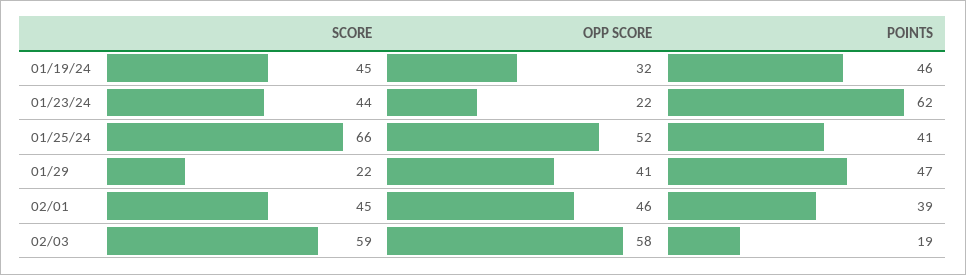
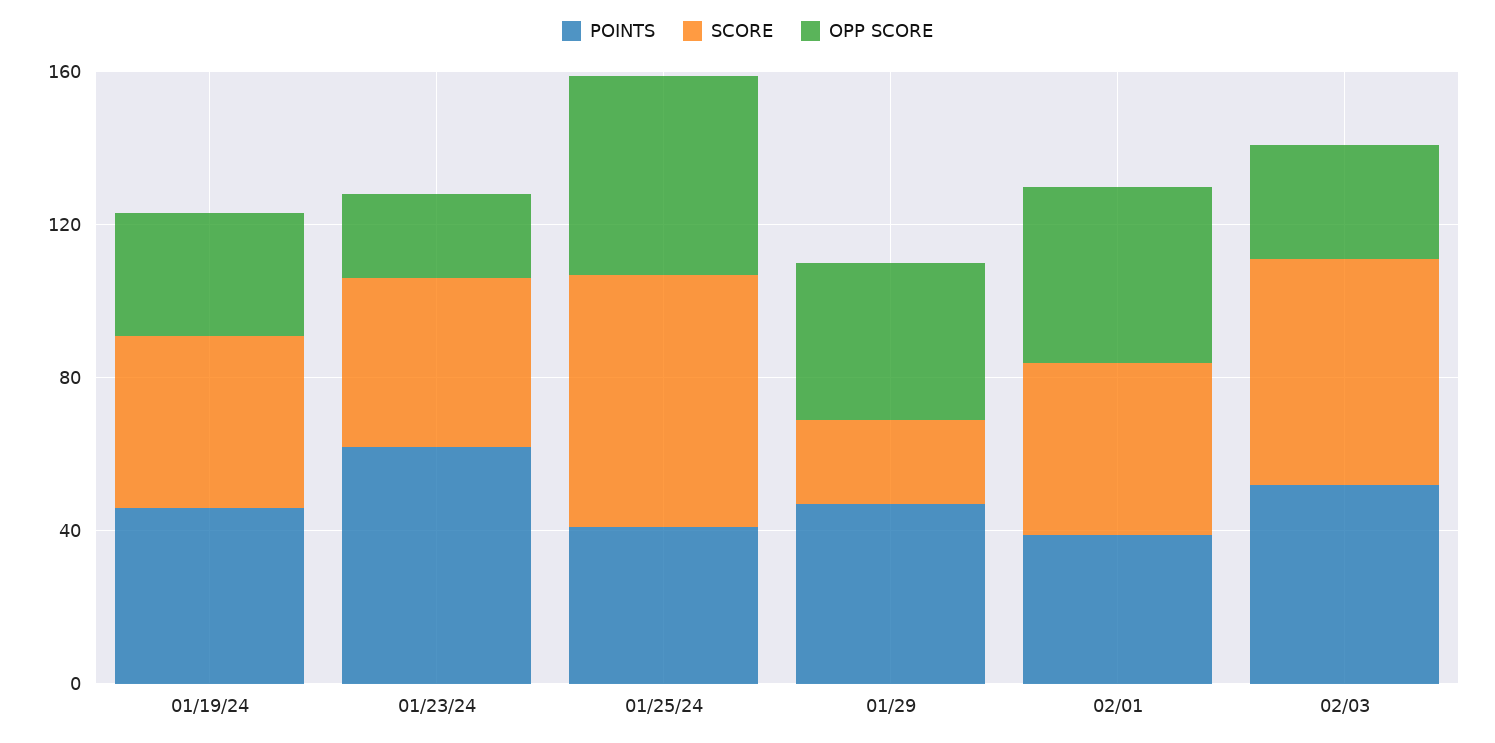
OPP SCORE, 02/03: 58 -> 30
POINTS, 02/03: 19 -> 50

